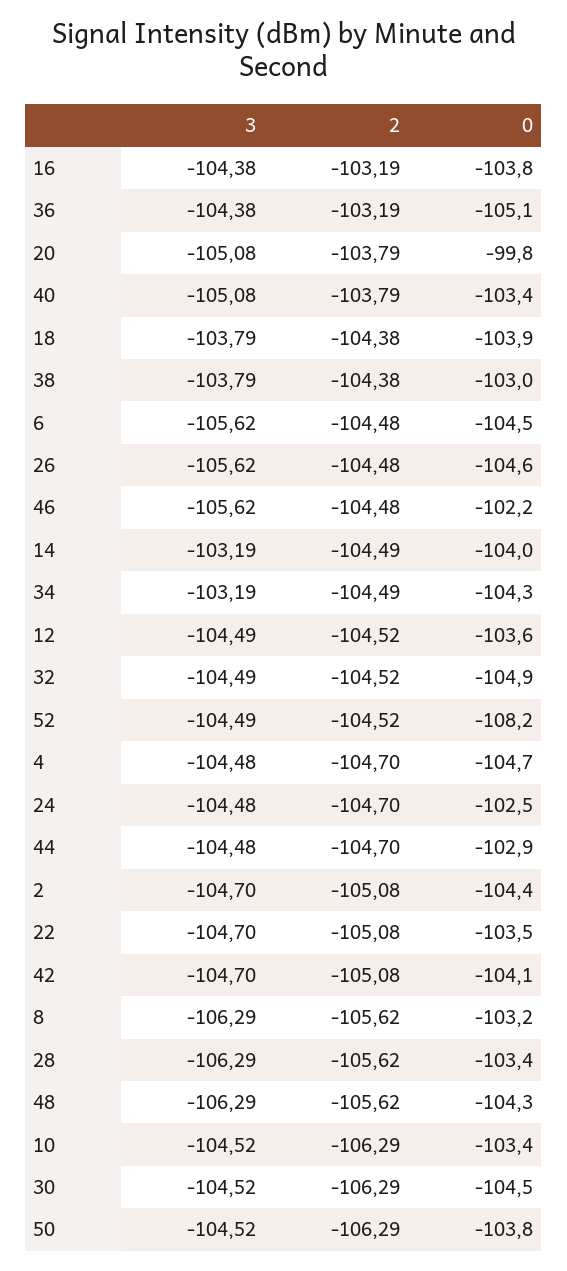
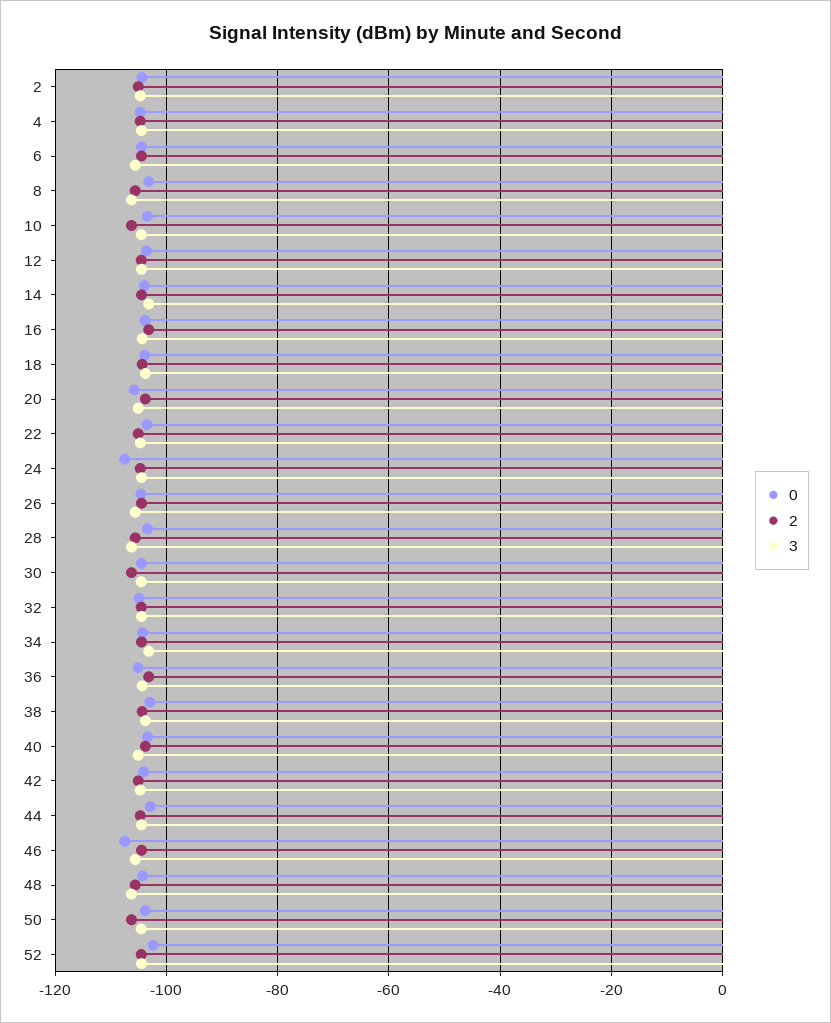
0, 20: -99.8 -> -106
0, 46: -102.2 -> -108
0, 52: -108.2 -> -102
0, 24: -102.5 -> -108

